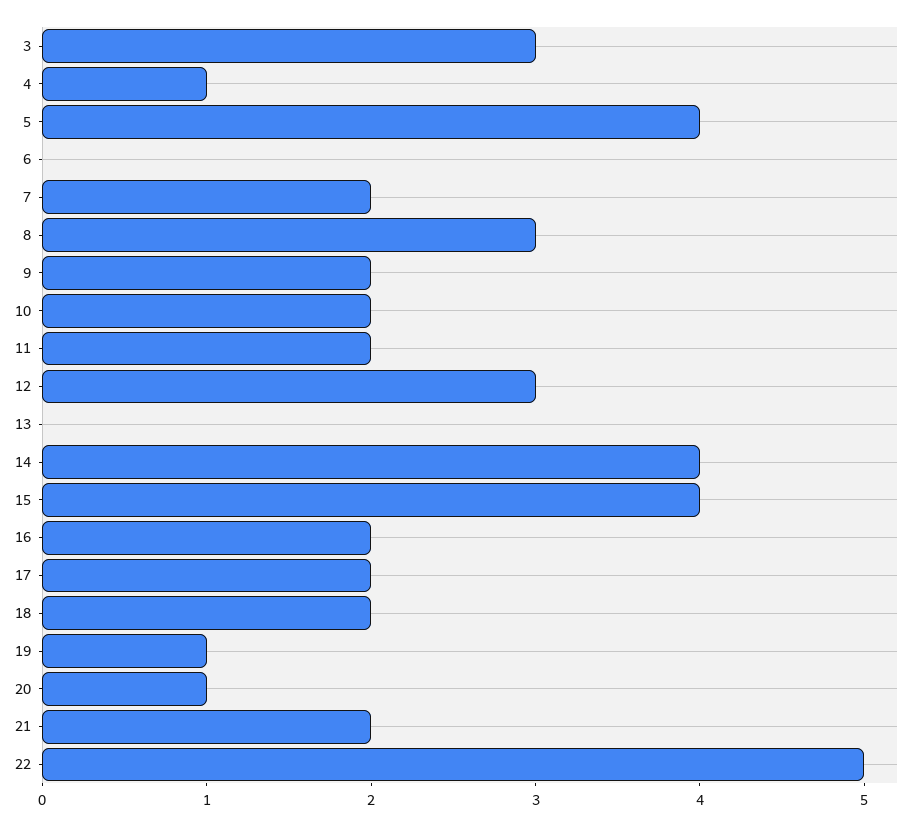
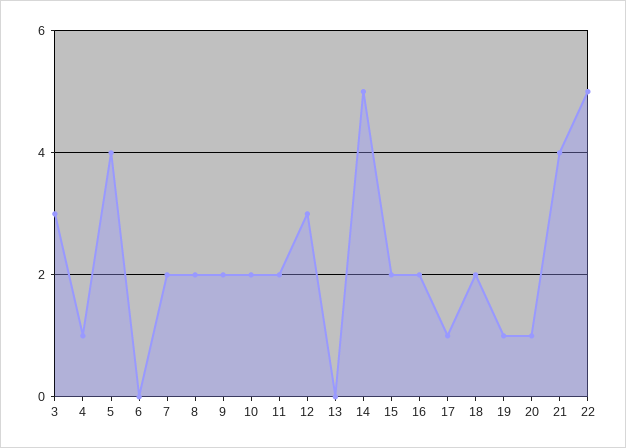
8: 3 -> 2
14: 4 -> 5
15: 4 -> 2
17: 2 -> 1
21: 2 -> 4

